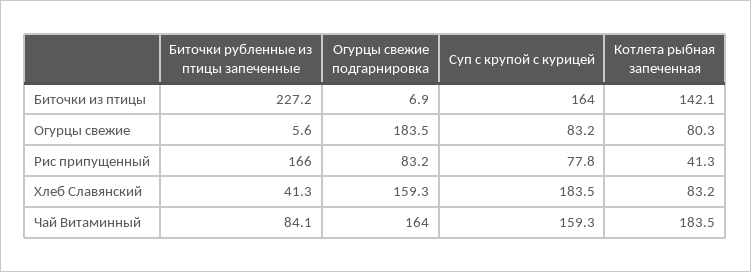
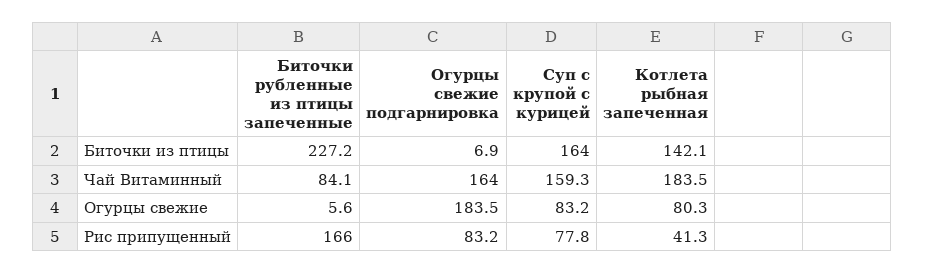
Биточки рубленные из птицы запеченные, Хлеб Славянский: 41.3 -> none
Огурцы свежие подгарнировка, Хлеб Славянский: 159.3 -> none
Суп с крупой с курицей, Хлеб Славянский: 183.5 -> none
Котлета рыбная запеченная, Хлеб Славянский: 83.2 -> none

